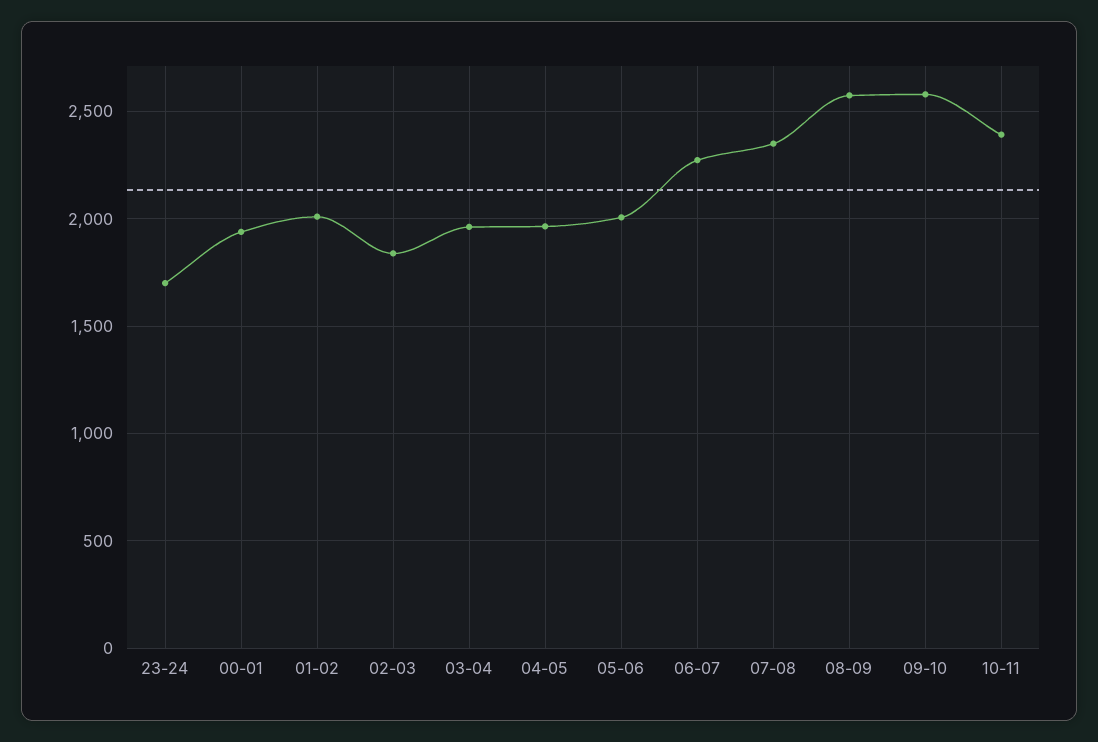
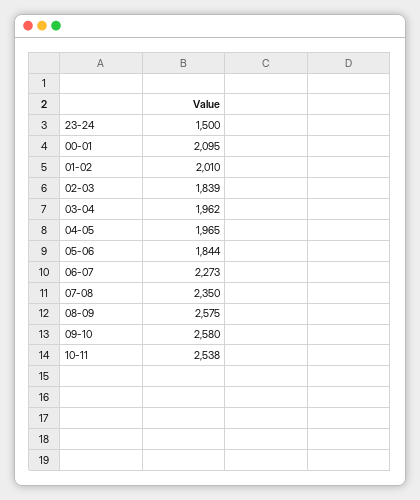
23-24: 1700 -> 1500
00-01: 1950 -> 2095
05-06: 2000 -> 1844
10-11: 2400 -> 2538

